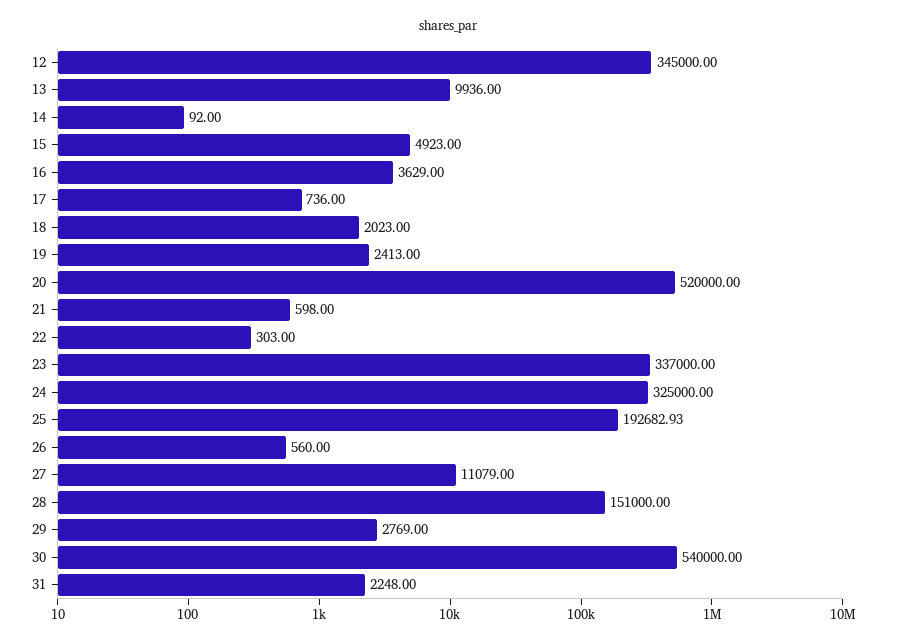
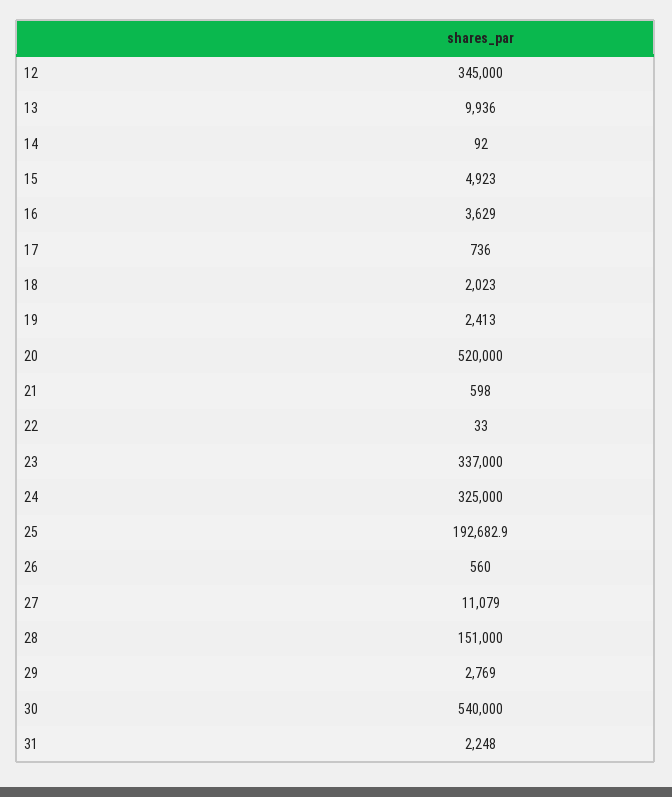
22: 303 -> 33

